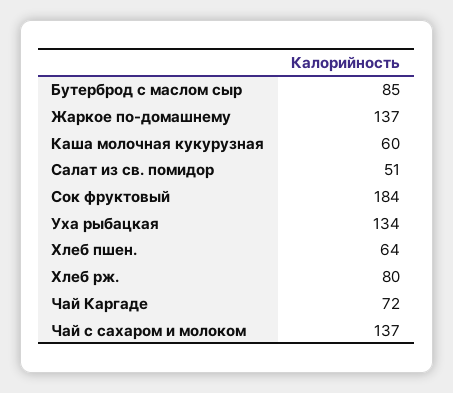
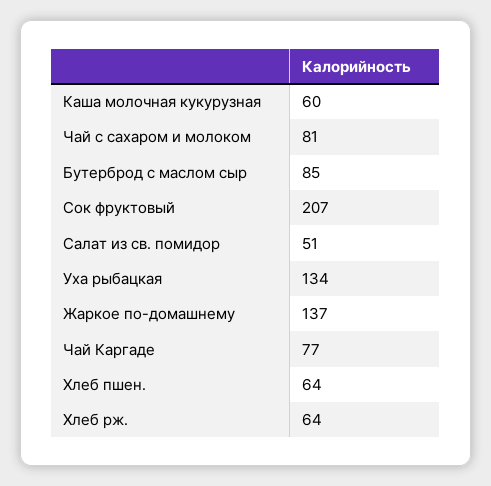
Сок фруктовый: 184 -> 207
Хлеб рж.: 80 -> 64
Чай Каргаде: 72 -> 77
Чай с сахаром и молоком: 137 -> 81

